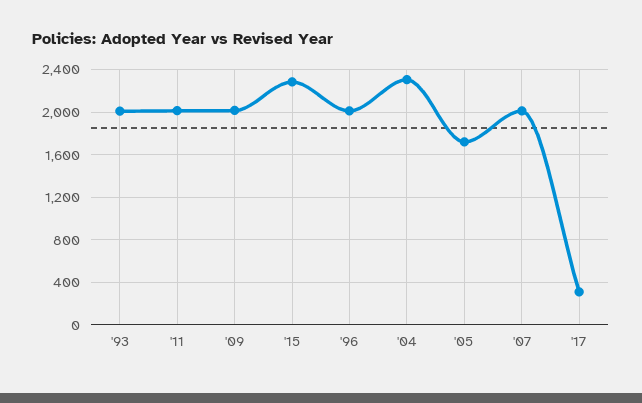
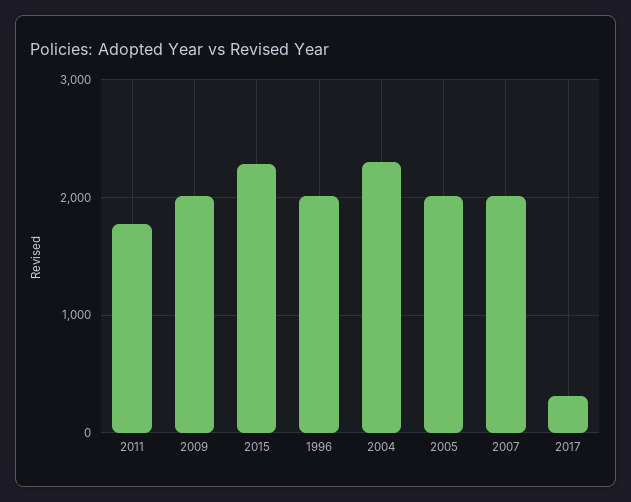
'93: 2000 -> none
'11: 2000 -> 1800
'05: 1700 -> 2000

